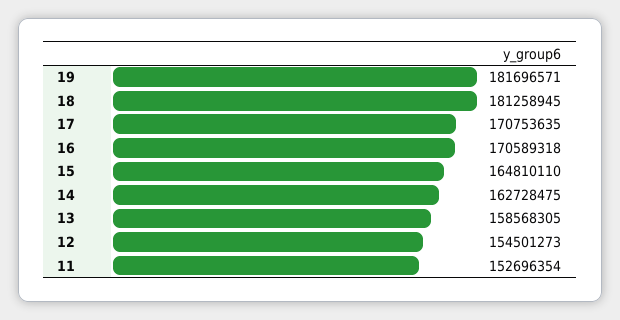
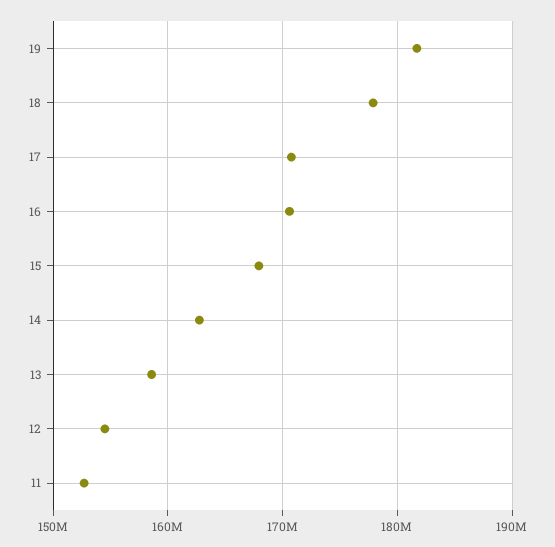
18: 181258945 -> 178000000
15: 164810110 -> 168000000

